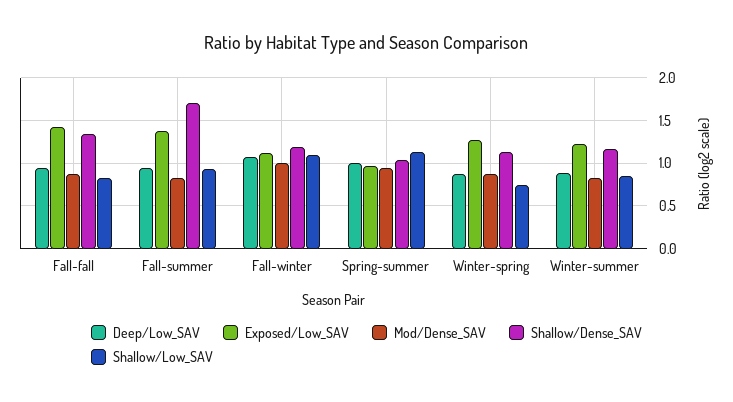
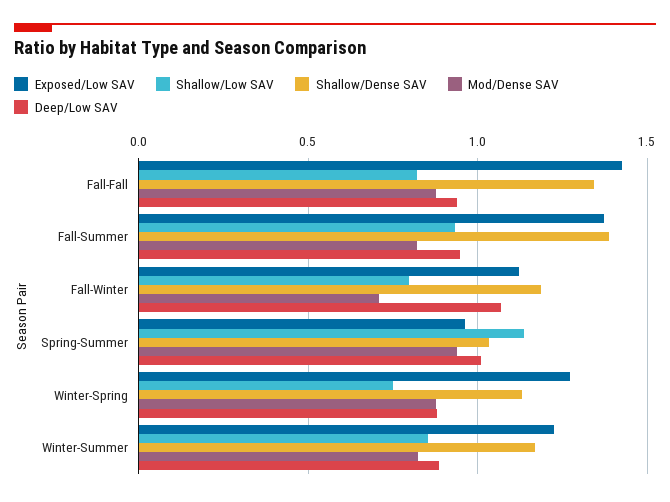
Shallow/Dense_SAV, Fall-summer: 1.7 -> 1.4
Mod/Dense_SAV, Fall-winter: 1 -> 0.7
Shallow/Low_SAV, Fall-winter: 1.1 -> 0.8

